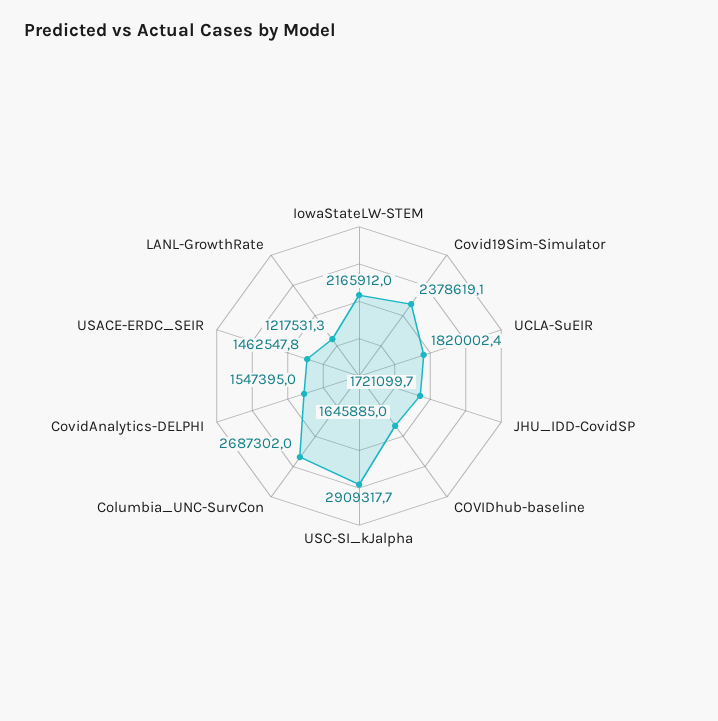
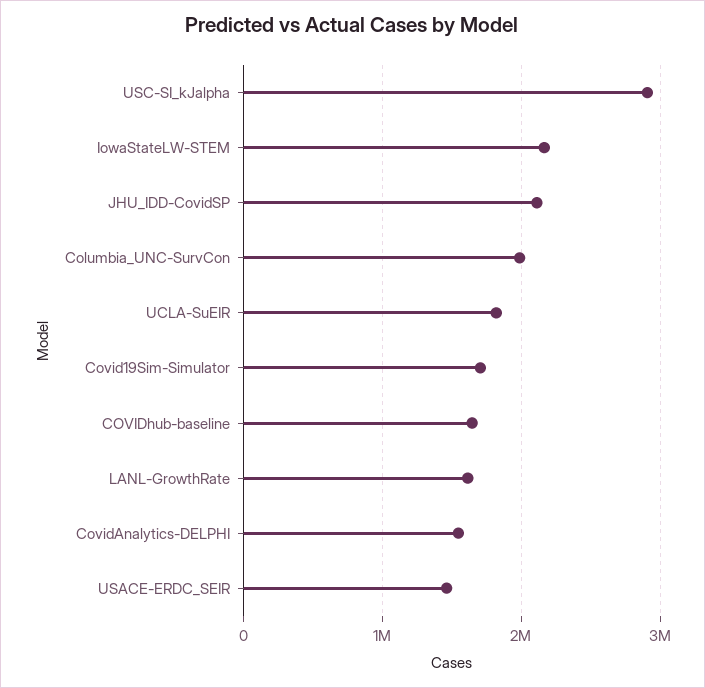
Covid19Sim-Simulator: 2378619.1 -> 1700000
JHU_IDD-CovidSP: 1721099.7 -> 2100000
Columbia_UNC-SurvCon: 2687302 -> 2000000
LANL-GrowthRate: 1217531.3 -> 1600000

